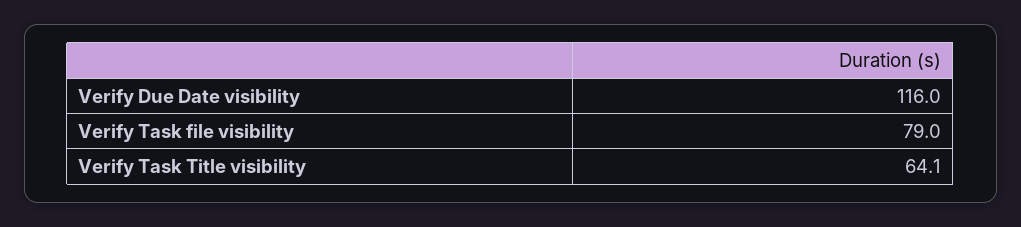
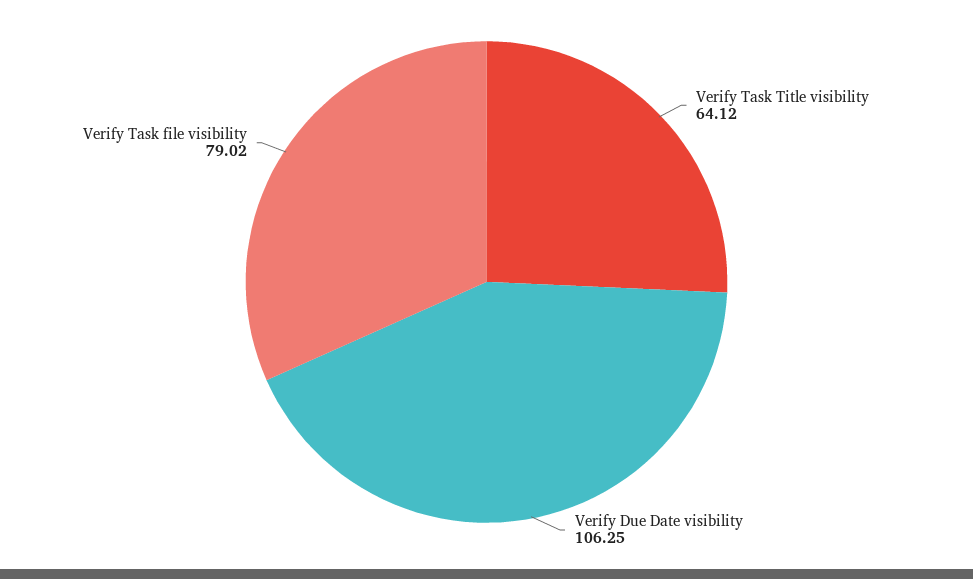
Verify Due Date visibility: 116 -> 106.25

